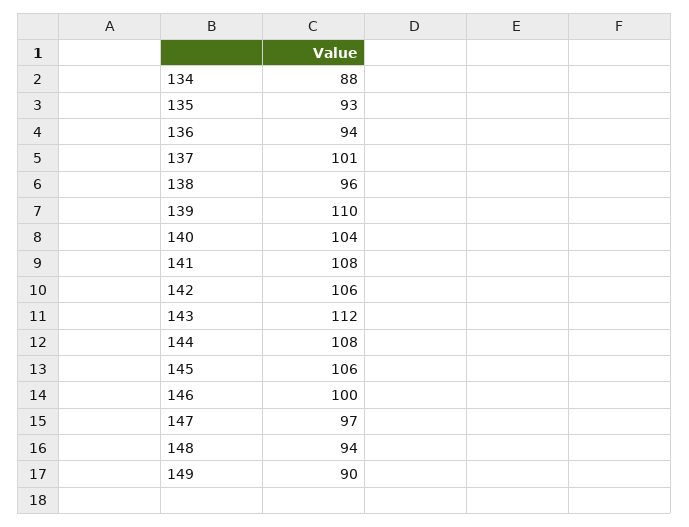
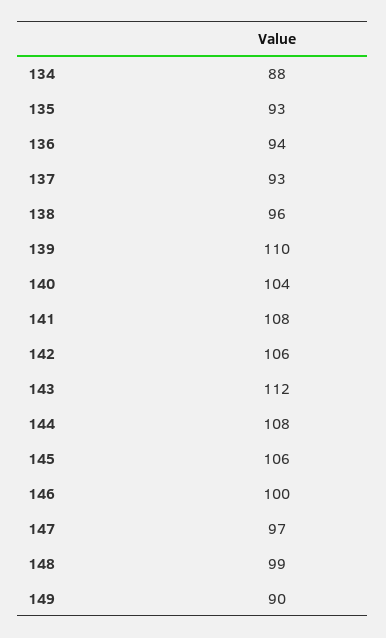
137: 101 -> 93
148: 94 -> 99

